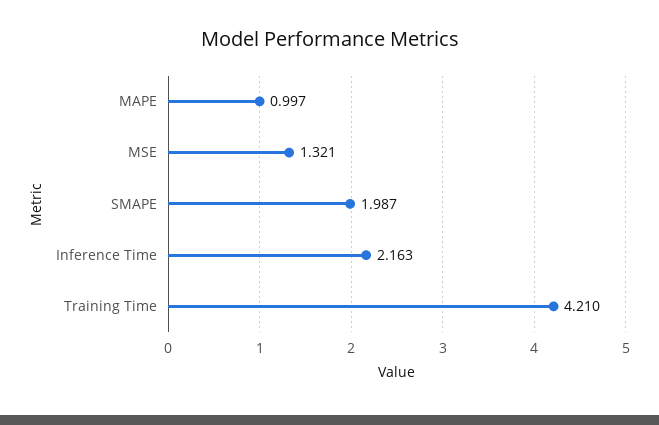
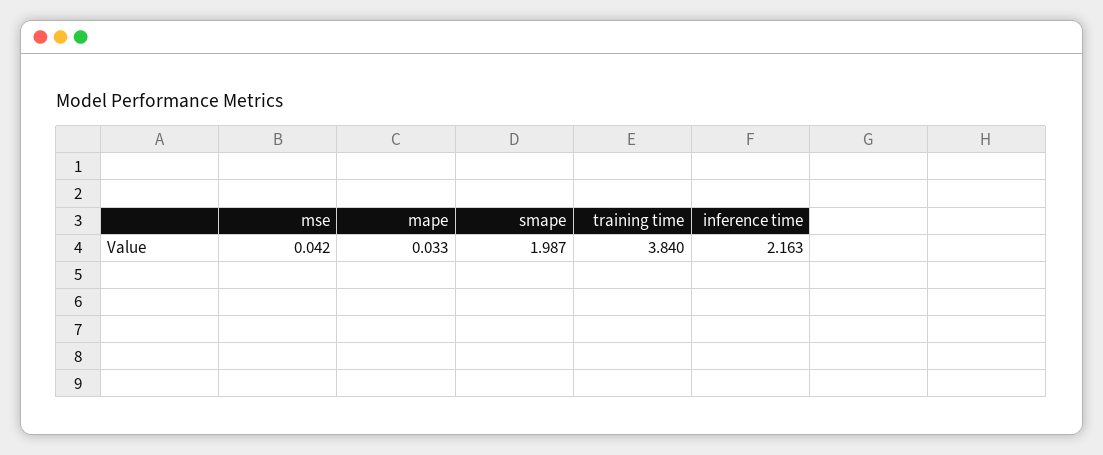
MAPE: 0.997 -> 0.033
MSE: 1.321 -> 0.042
Training Time: 4.21 -> 3.84

